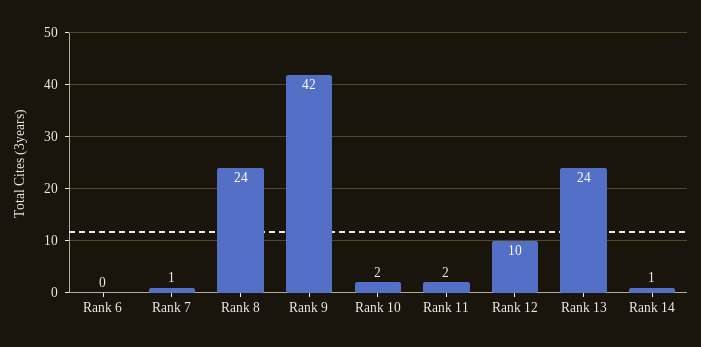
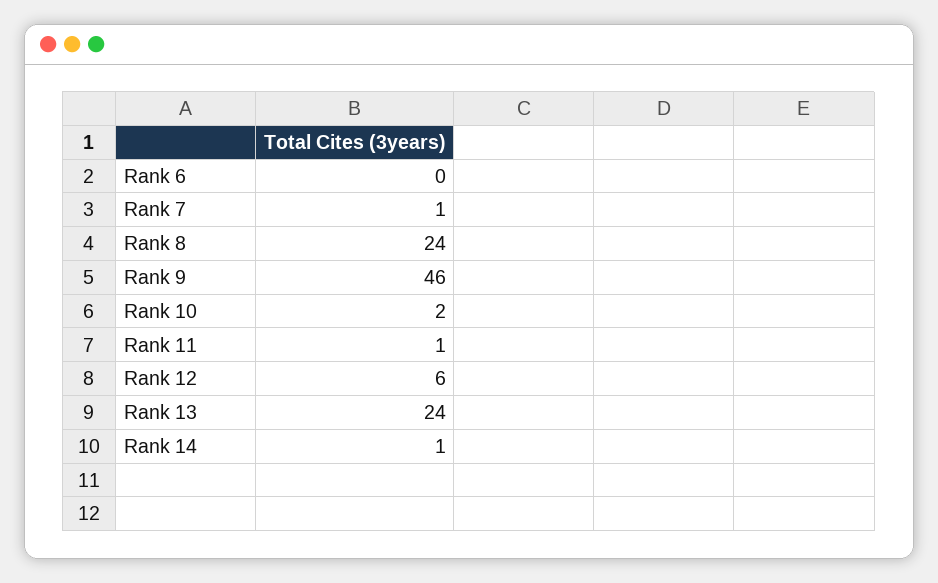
Rank 9: 42 -> 46
Rank 11: 2 -> 1
Rank 12: 10 -> 6

